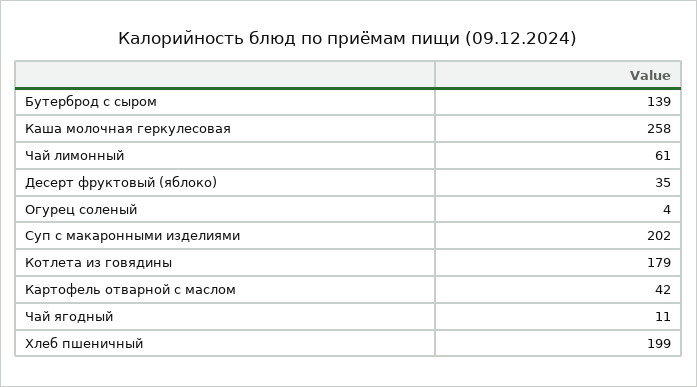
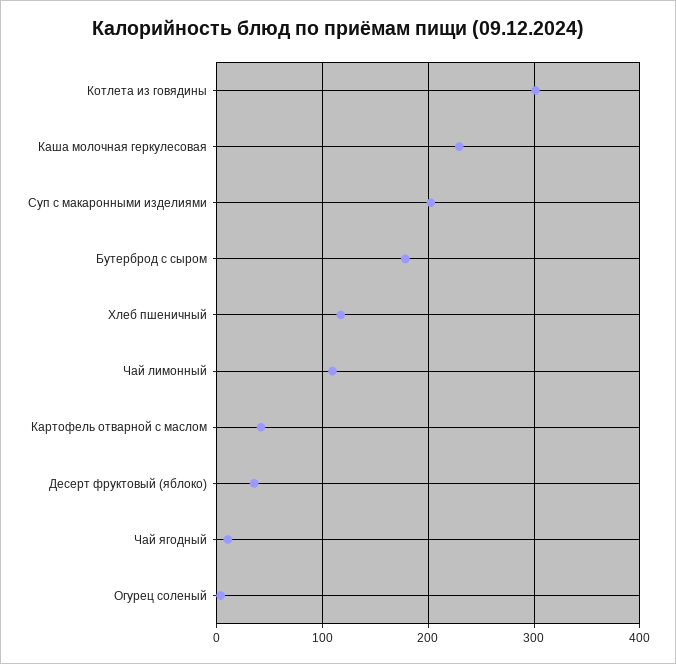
Бутерброд с сыром: 139 -> 180
Каша молочная геркулесовая: 258 -> 230
Чай лимонный: 61 -> 110
Котлета из говядины: 179 -> 300
Хлеб пшеничный: 199 -> 120

